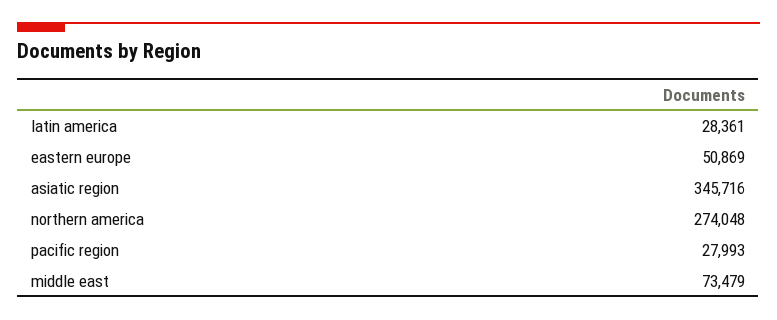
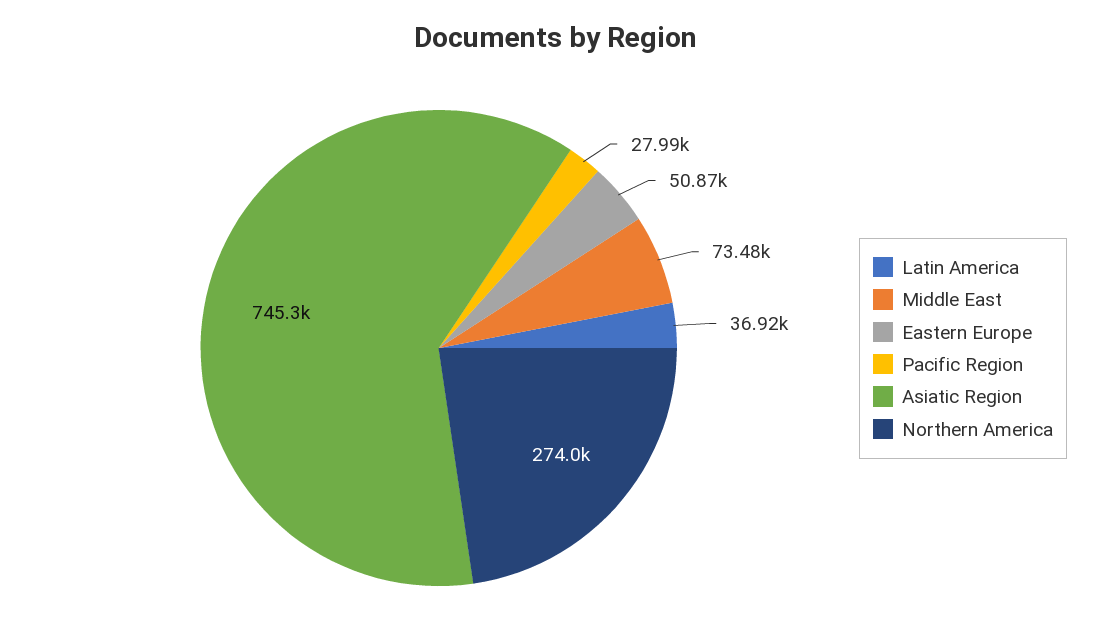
latin america: 28361 -> 36920
asiatic region: 345716 -> 745300

